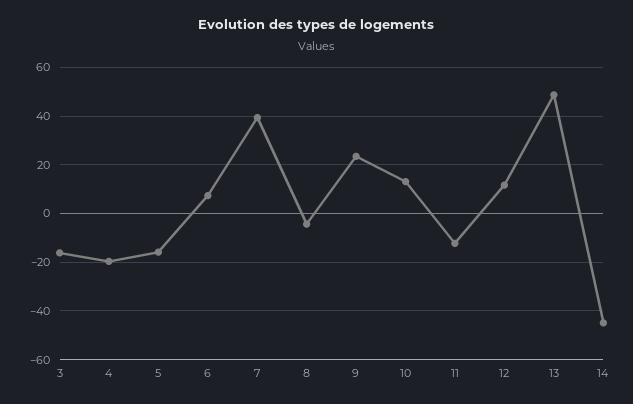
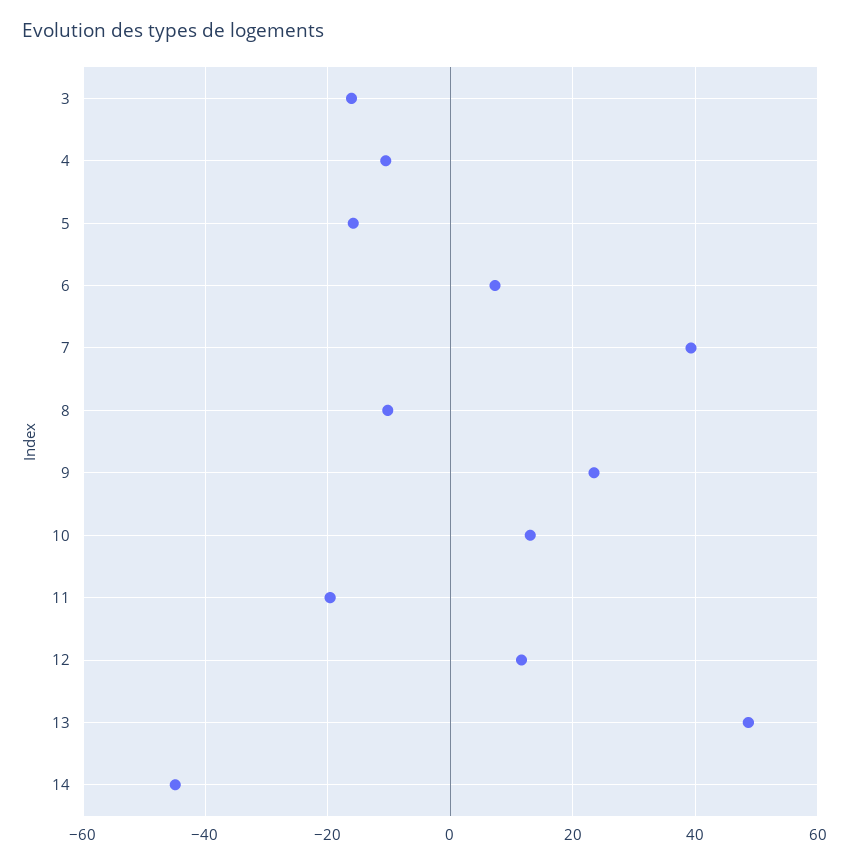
4: -20 -> -10
8: -5 -> -10
11: -12.5 -> -20

